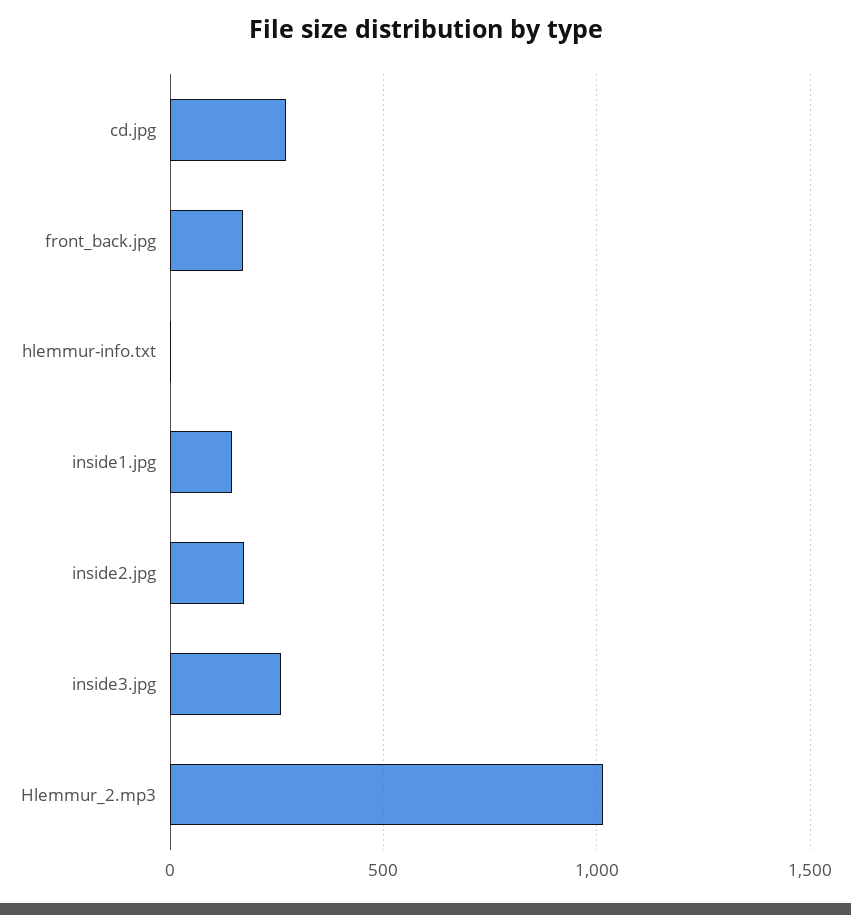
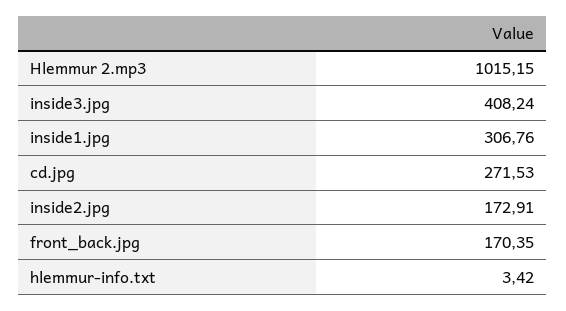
inside1.jpg: 150 -> 306.76
inside3.jpg: 250 -> 408.24

